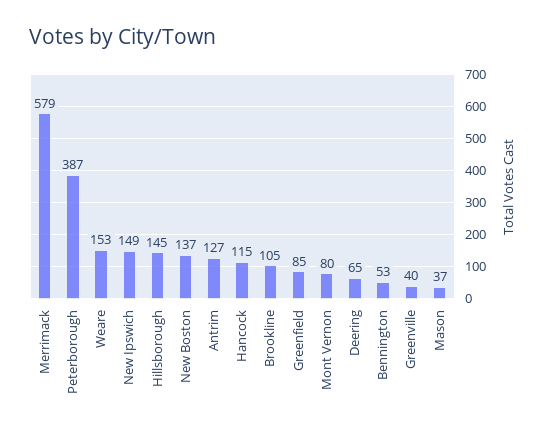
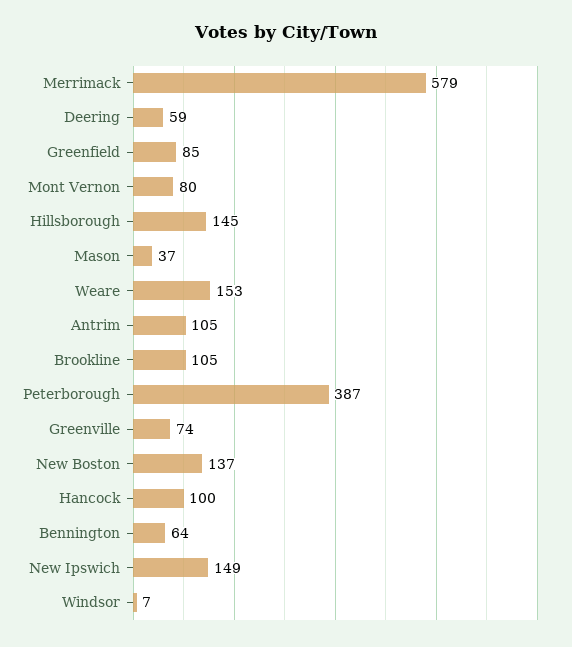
Antrim: 127 -> 105
Hancock: 115 -> 100
Deering: 65 -> 59
Bennington: 53 -> 64
Greenville: 40 -> 74
Windsor: none -> 7

